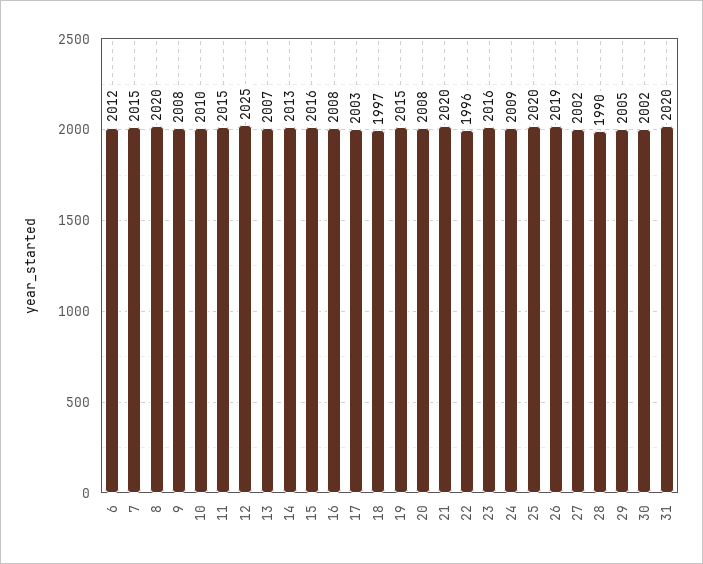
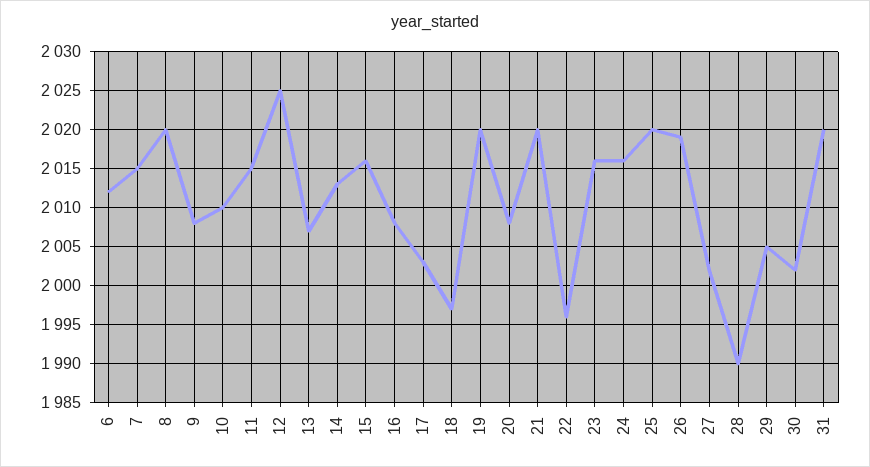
19: 2015 -> 2020
24: 2009 -> 2016

